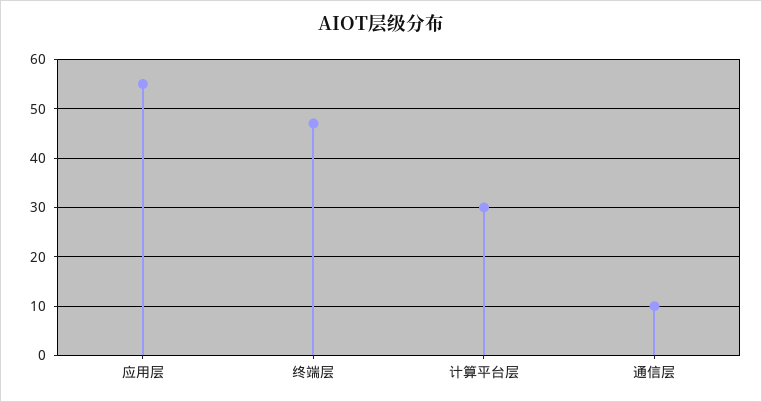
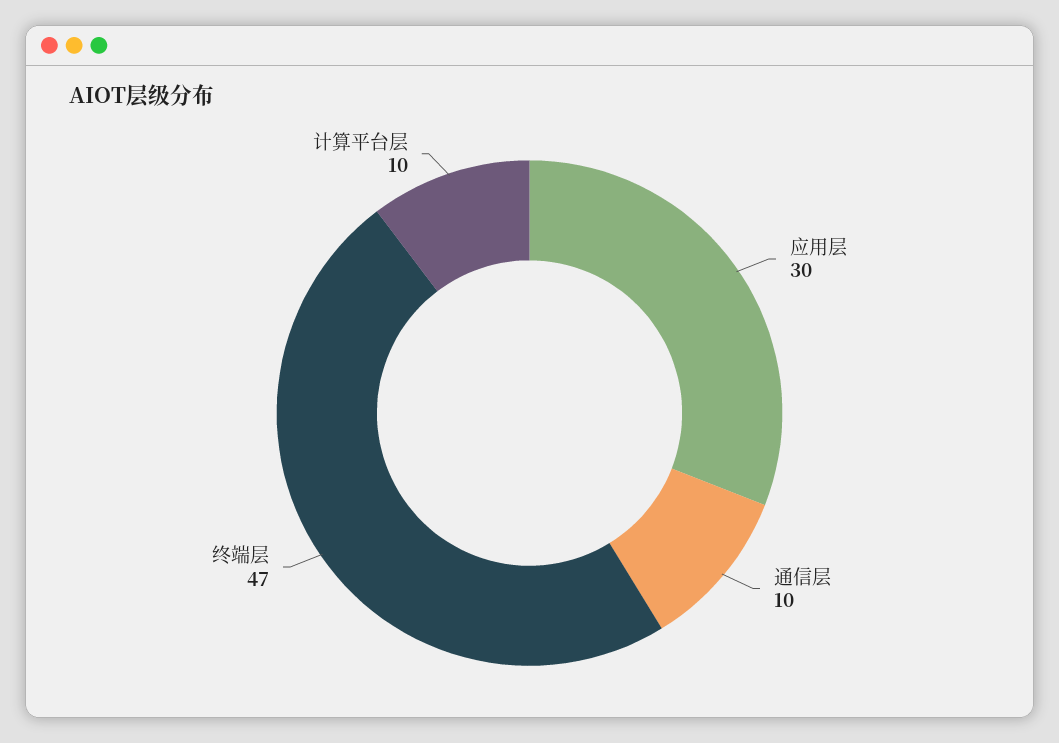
应用层: 55 -> 30
计算平台层: 30 -> 10

